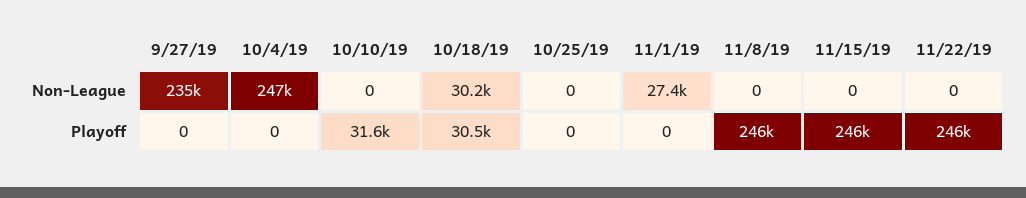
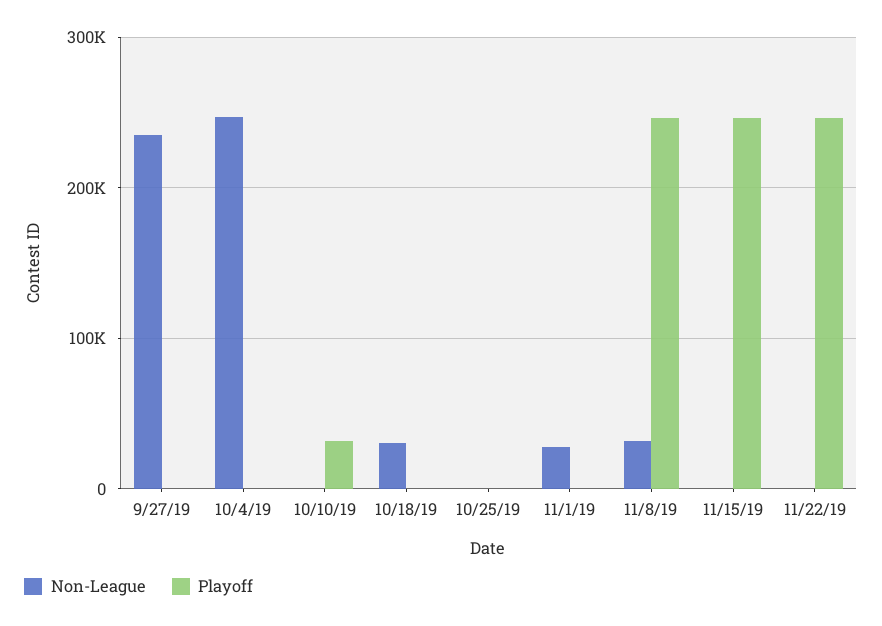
Non-League, 11/8/19: 0 -> 30000
Playoff, 10/18/19: 30500 -> 0

